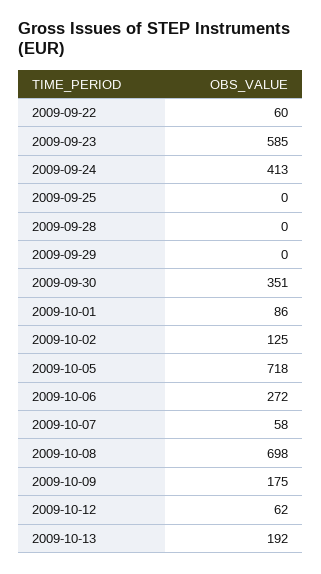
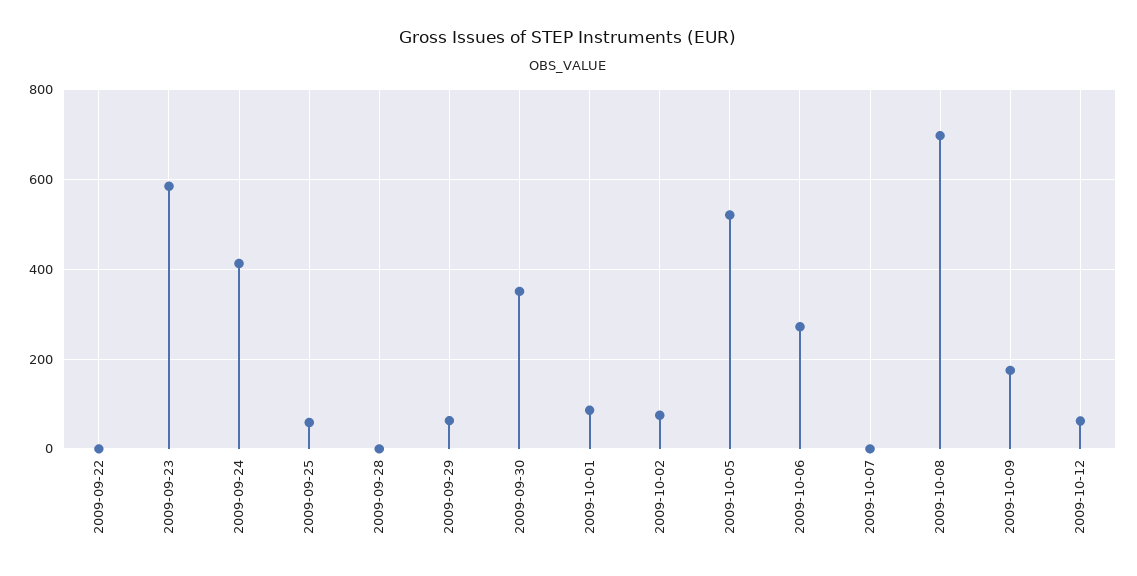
2009-09-22: 60 -> 0
2009-09-25: 0 -> 60
2009-09-29: 0 -> 60
2009-10-02: 125 -> 80
2009-10-05: 718 -> 520
2009-10-07: 58 -> 0
2009-10-13: 192 -> none

